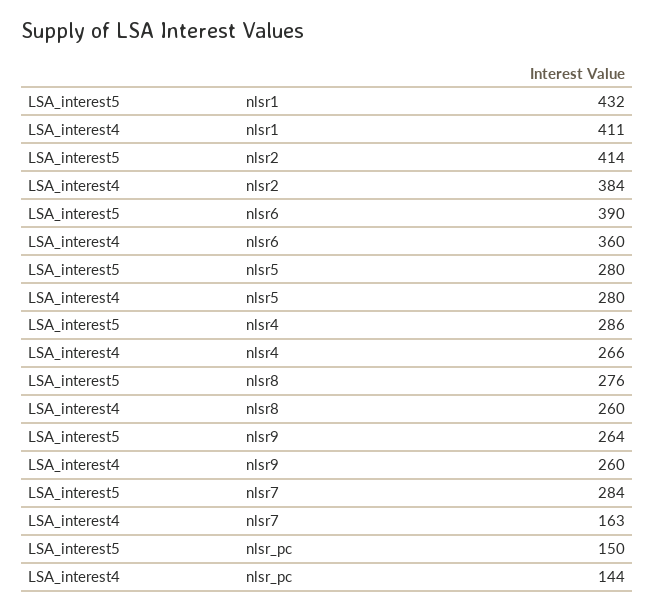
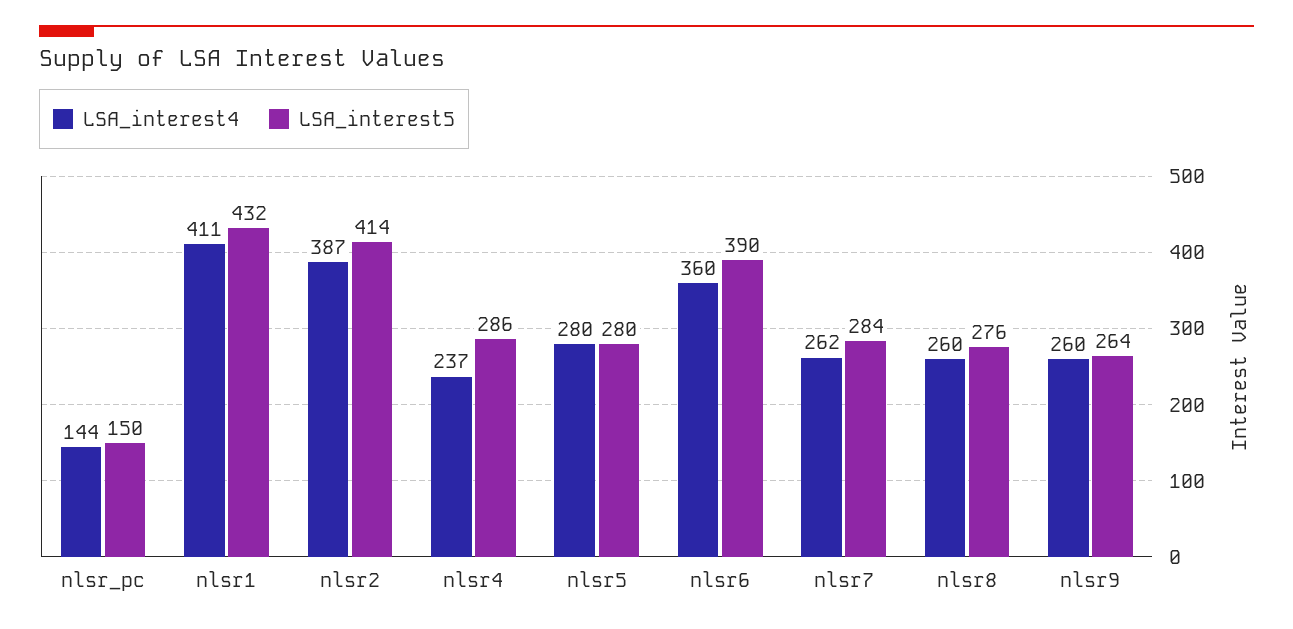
LSA_interest4, nlsr2: 384 -> 387
LSA_interest4, nlsr4: 266 -> 237
LSA_interest4, nlsr7: 163 -> 262

